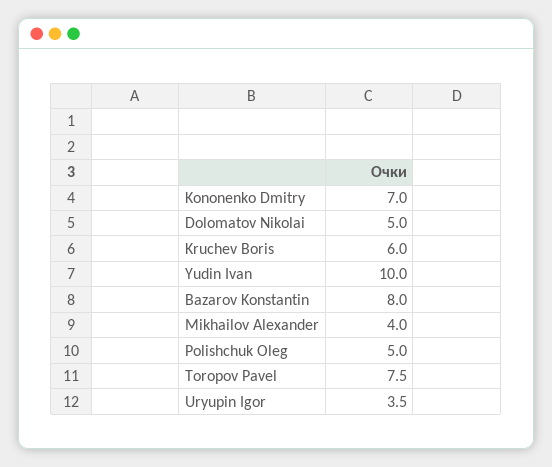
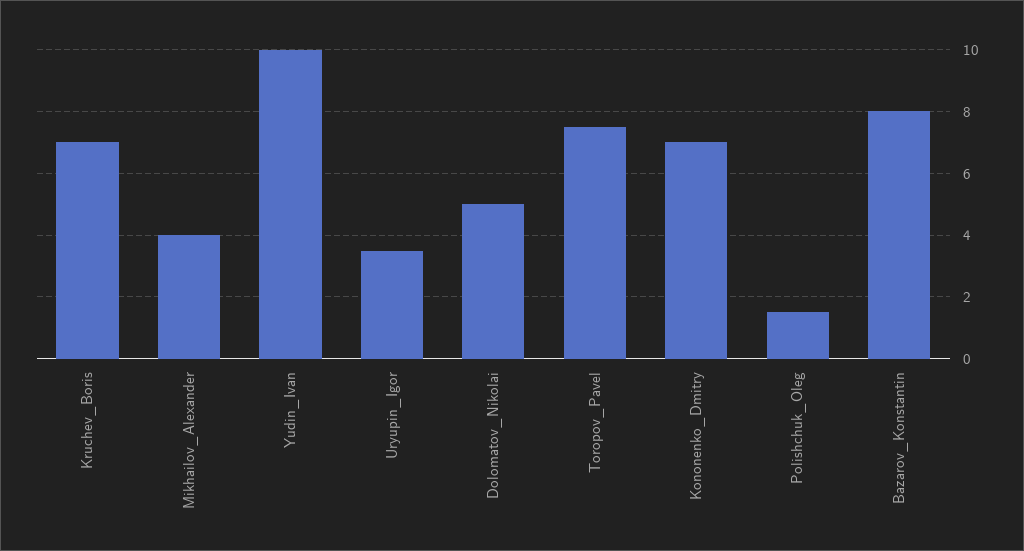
Kruchev Boris: 6 -> 7
Polishchuk Oleg: 5 -> 1.5

